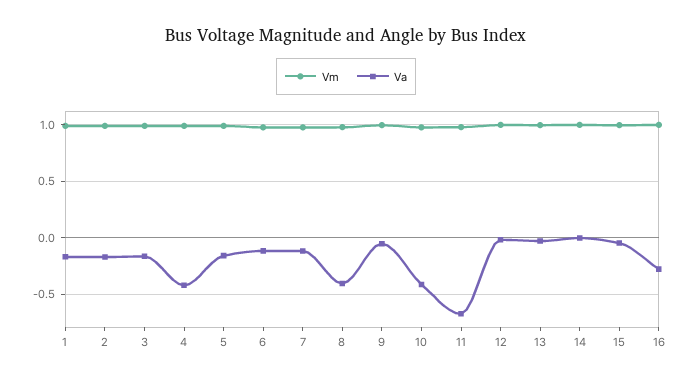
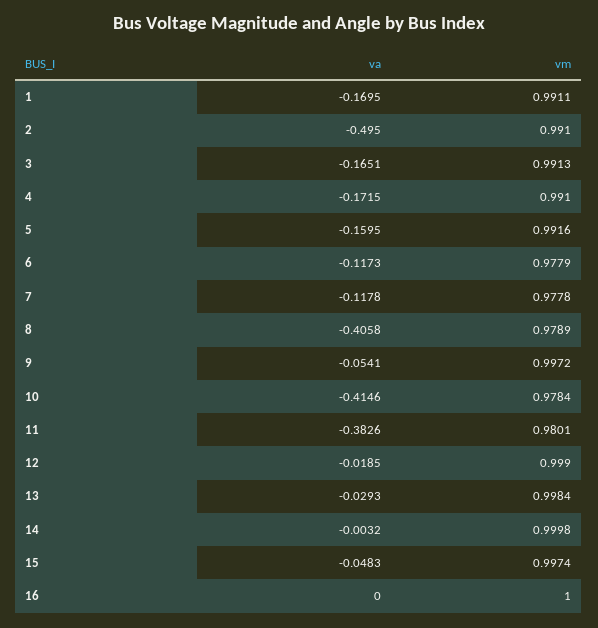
Va, 2: -0.2 -> -0.495
Va, 4: -0.4 -> -0.1715
Va, 11: -0.7 -> -0.3826
Va, 16: -0.3 -> 0

